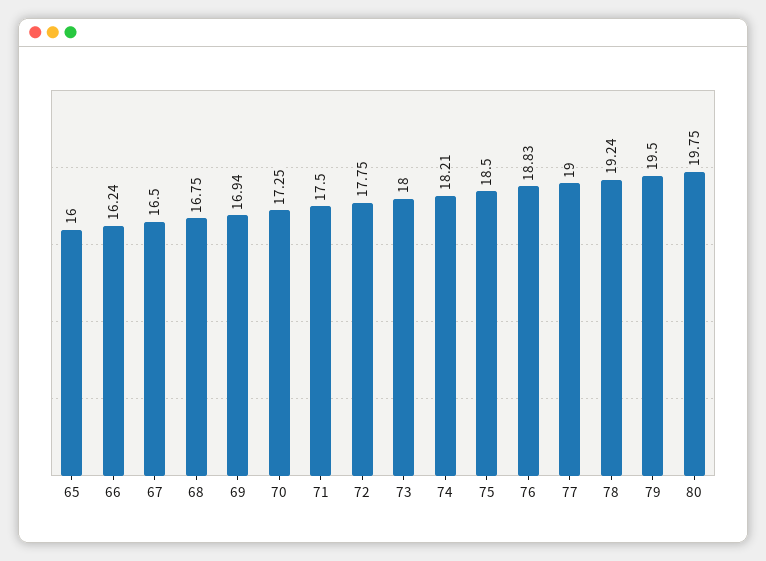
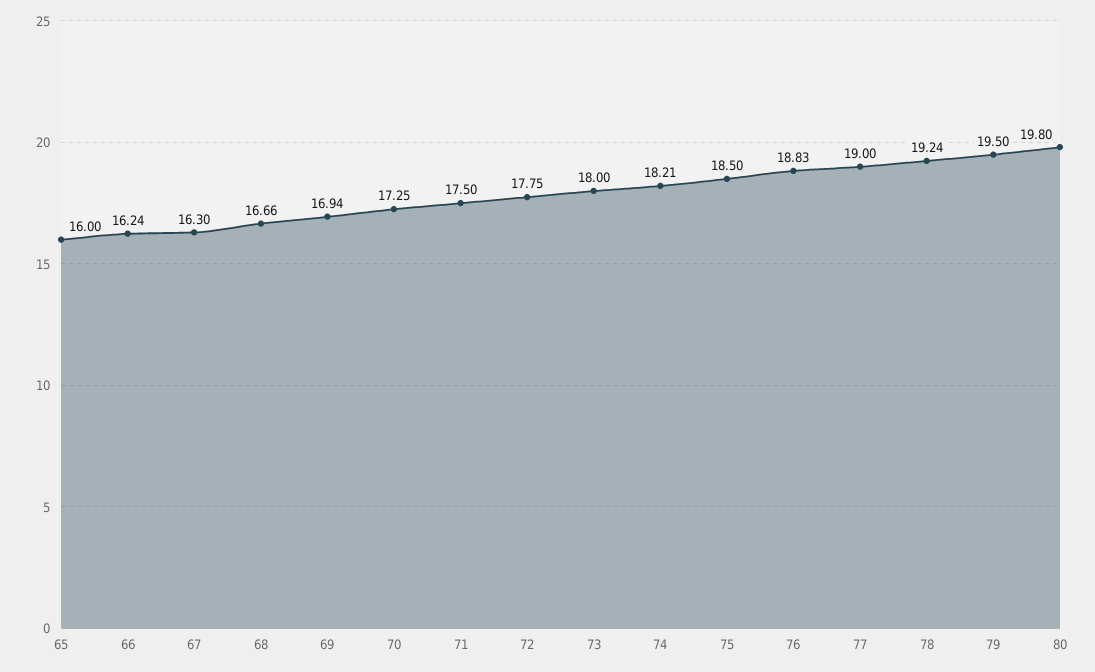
67: 16.5 -> 16.3
68: 16.75 -> 16.66
80: 19.75 -> 19.8

